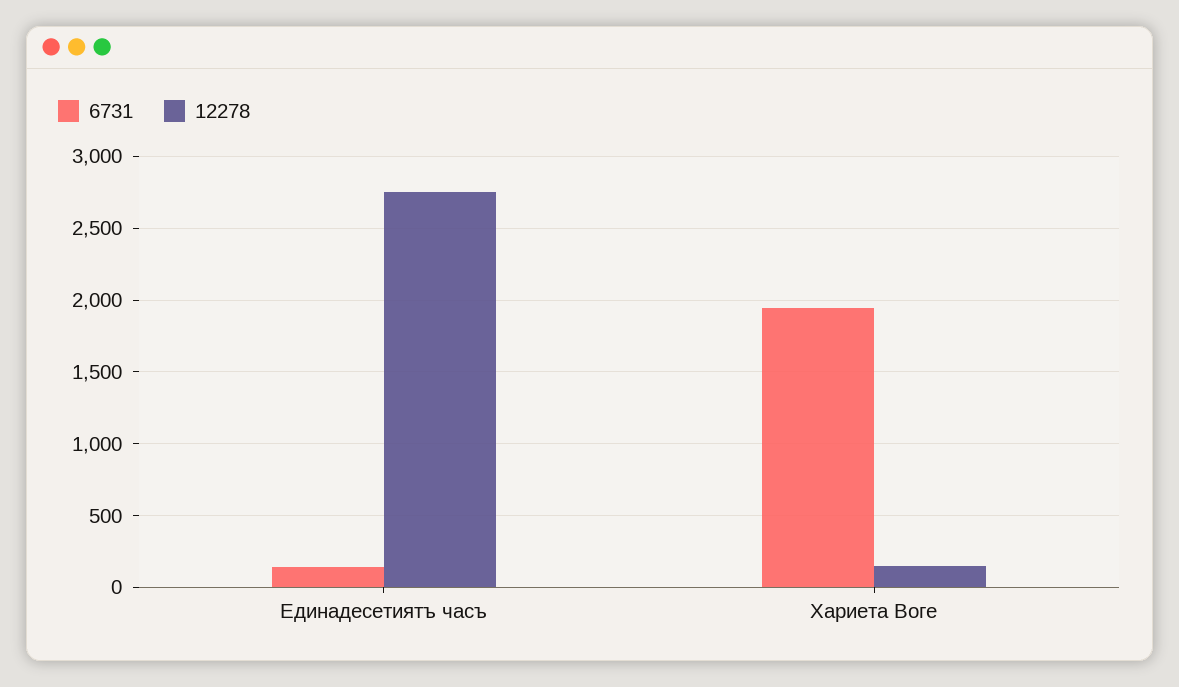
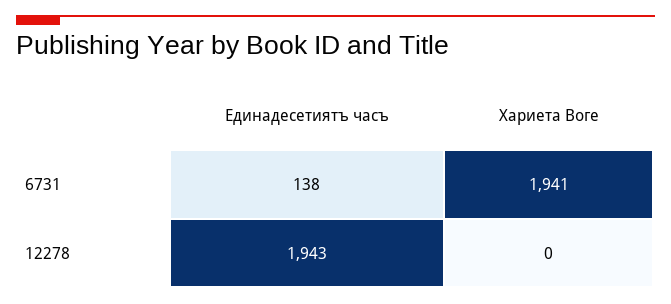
12278, Единадесетиятъ часъ: 2750 -> 1943
12278, Хариета Воге: 150 -> 0

